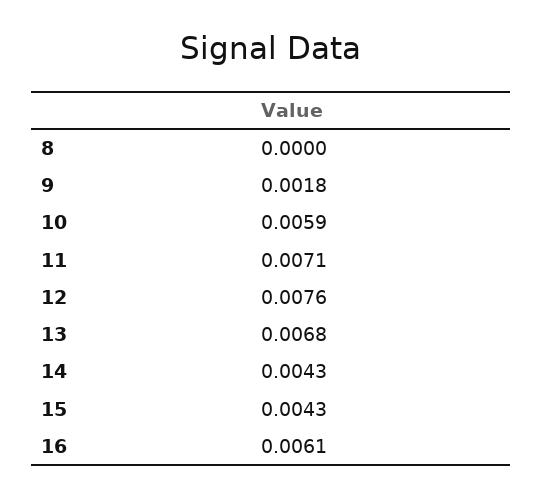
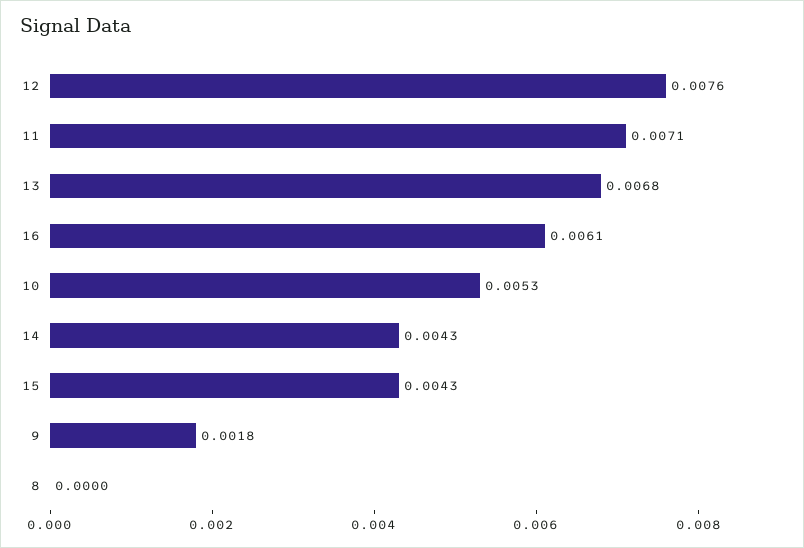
10: 0.0059 -> 0.0053

